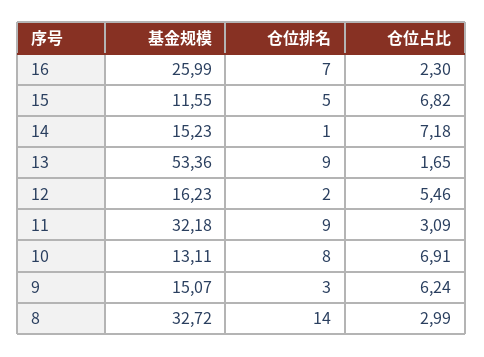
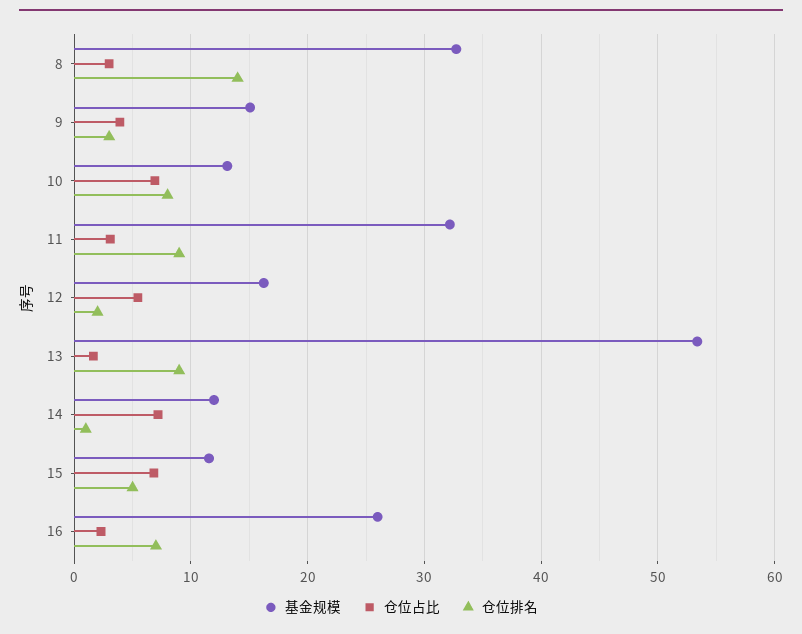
基金规模, 14: 15.23 -> 12
仓位占比, 9: 6.24 -> 4

